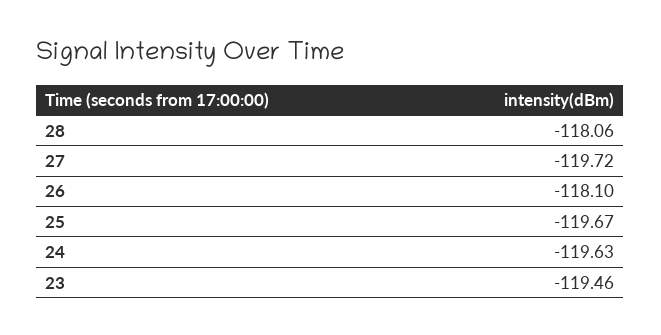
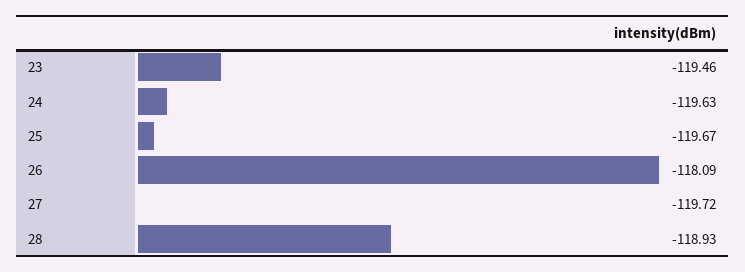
28: -118.06 -> -118.93
26: -118.1 -> -118.09

